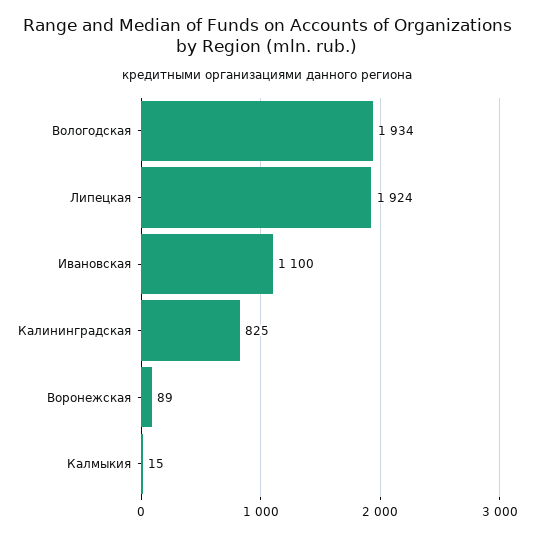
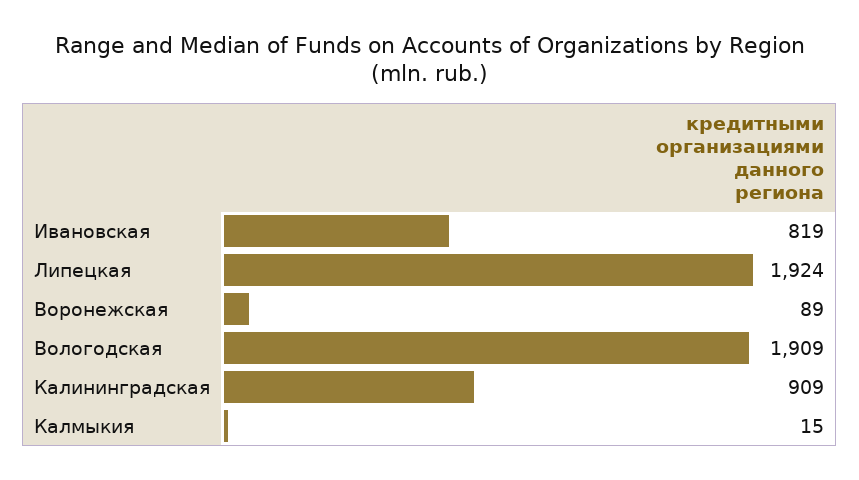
Вологодская: 1934 -> 1909
Ивановская: 1100 -> 819
Калининградская: 825 -> 909

